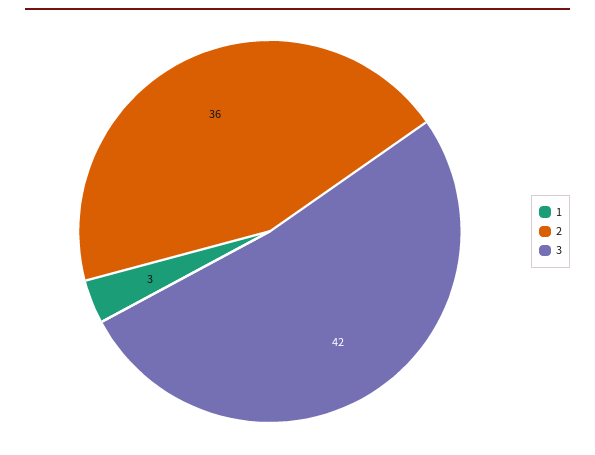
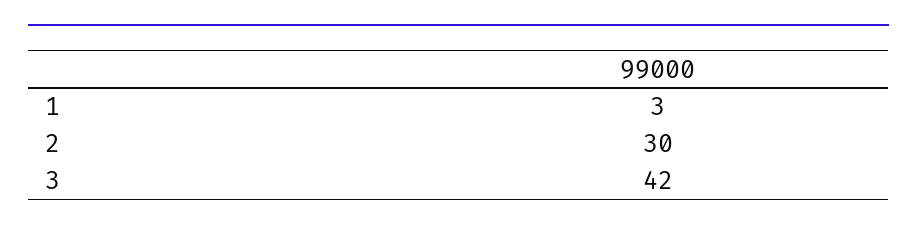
2: 36 -> 30

